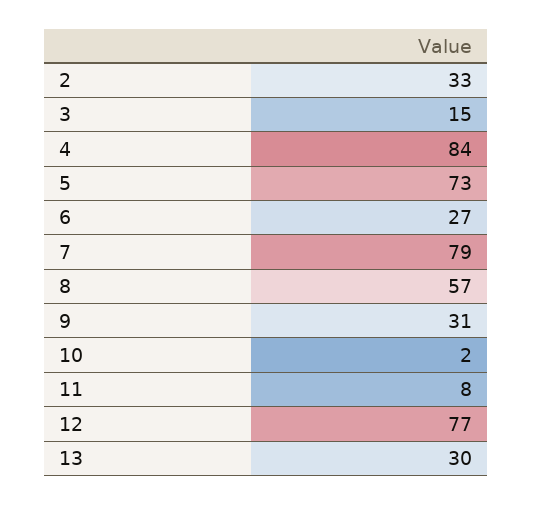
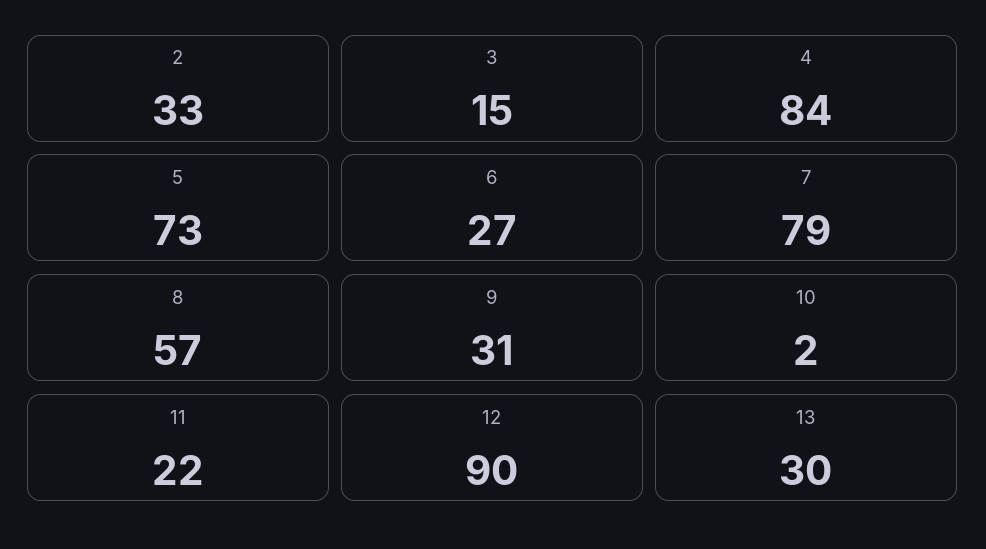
11: 8 -> 22
12: 77 -> 90

